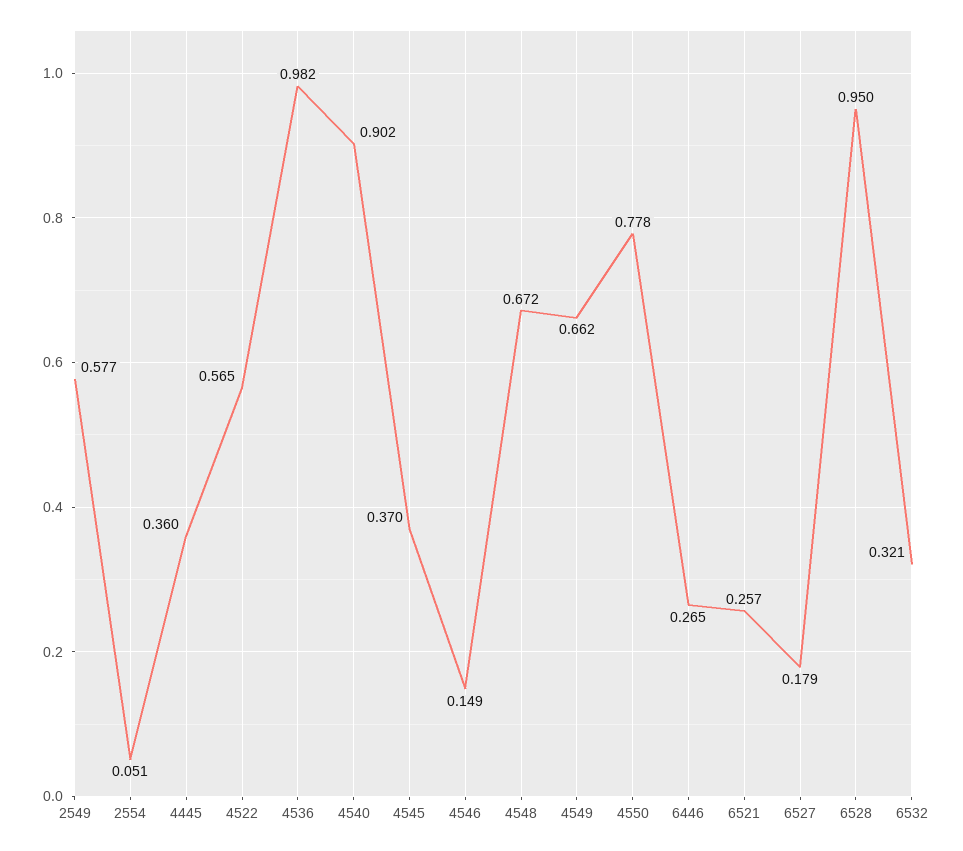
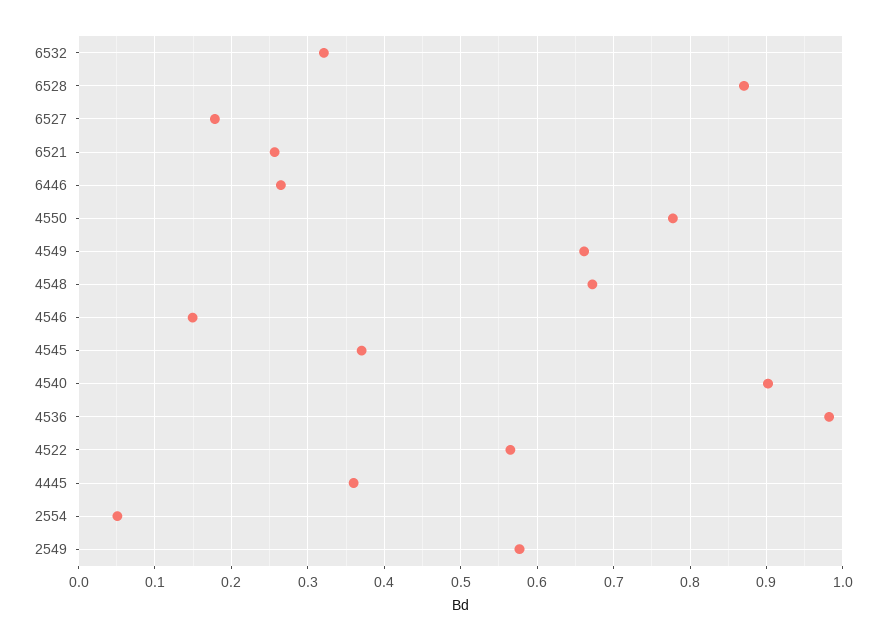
6528: 0.95 -> 0.87

